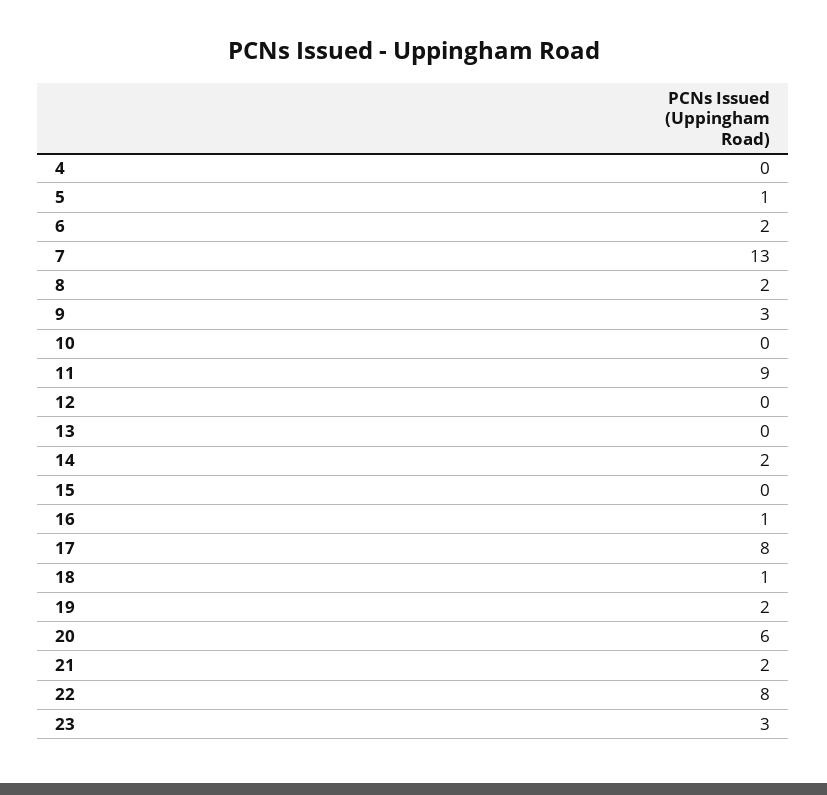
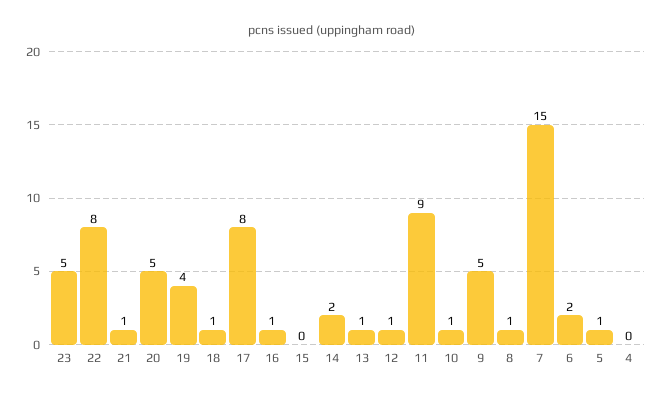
7: 13 -> 15
8: 2 -> 1
9: 3 -> 5
10: 0 -> 1
12: 0 -> 1
13: 0 -> 1
19: 2 -> 4
20: 6 -> 5
21: 2 -> 1
23: 3 -> 5

